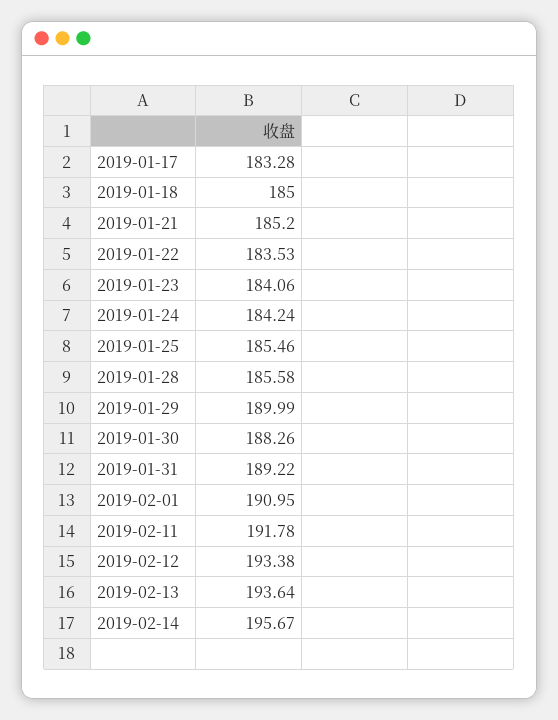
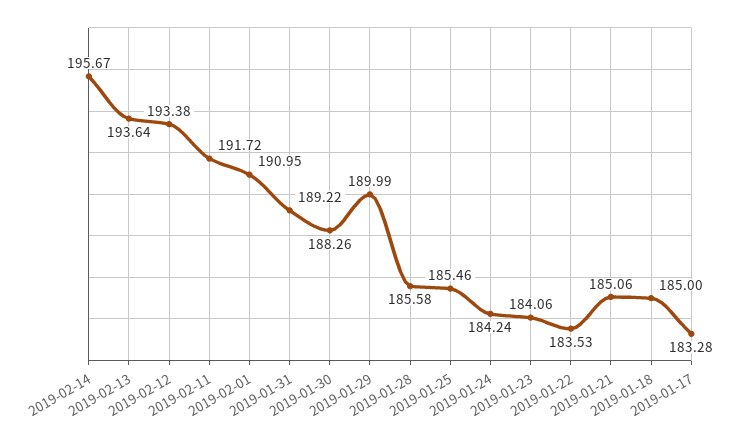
2019-01-21: 185.2 -> 185.06
2019-02-11: 191.78 -> 191.72

